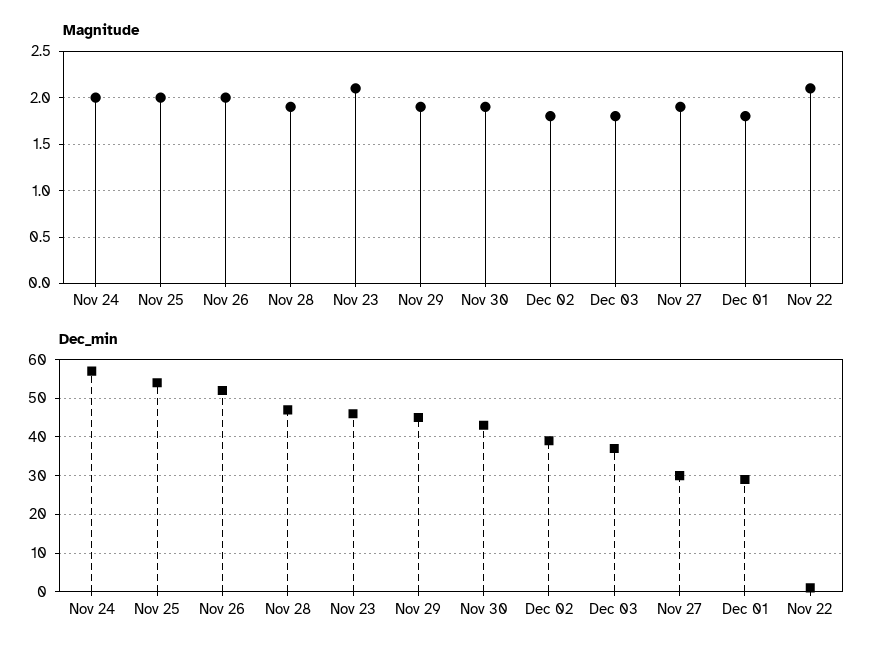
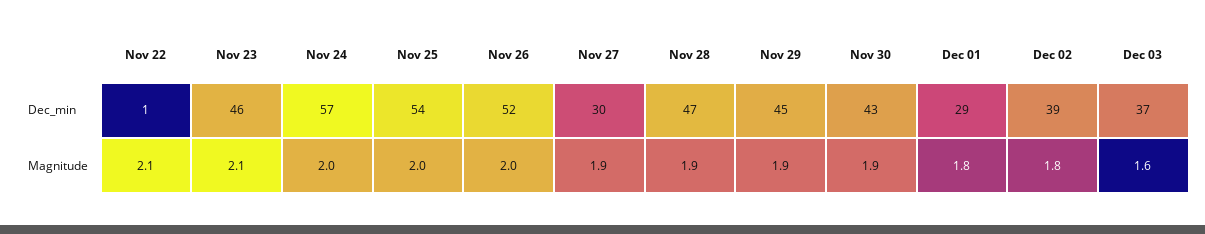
Magnitude, Dec 03: 1.8 -> 1.6

